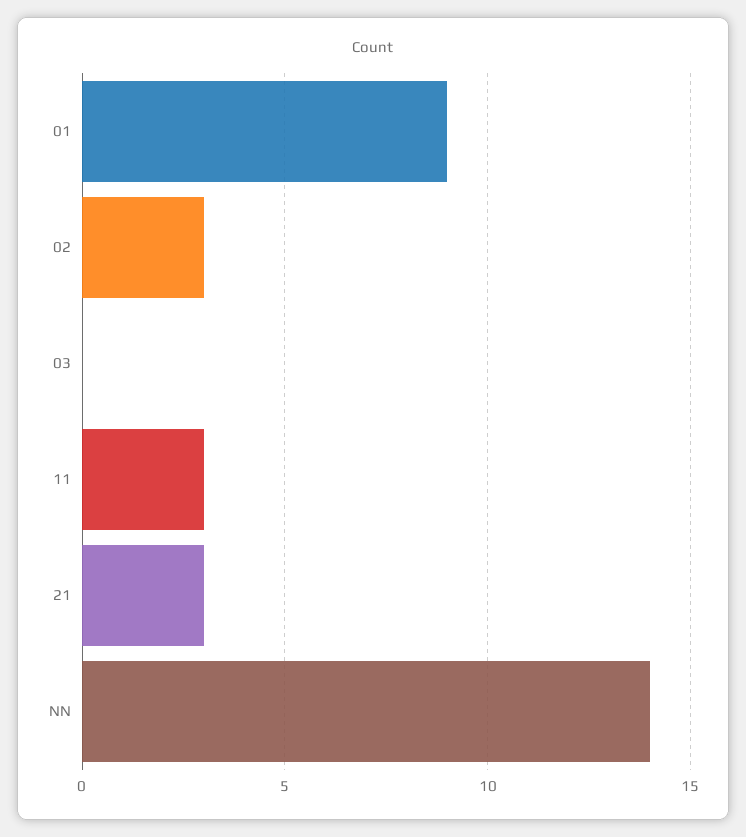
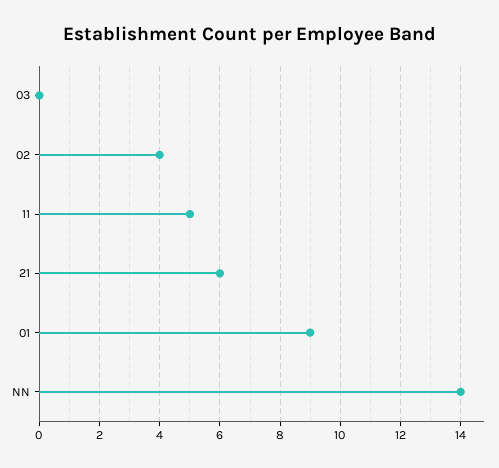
02: 3 -> 4
11: 3 -> 5
21: 3 -> 6

